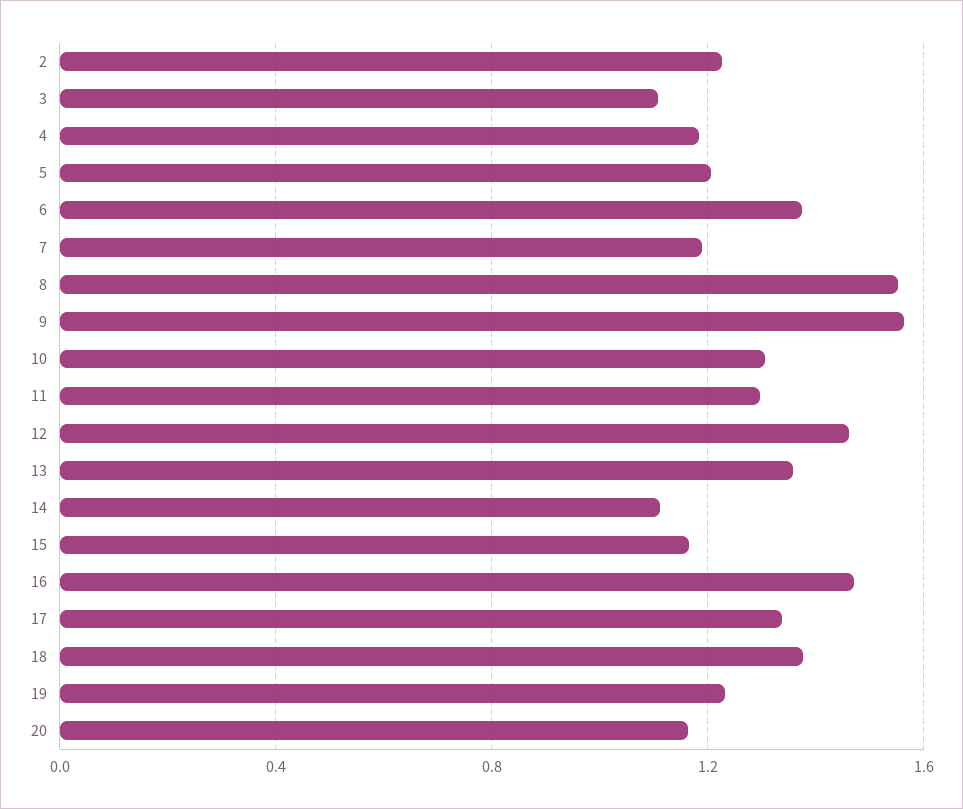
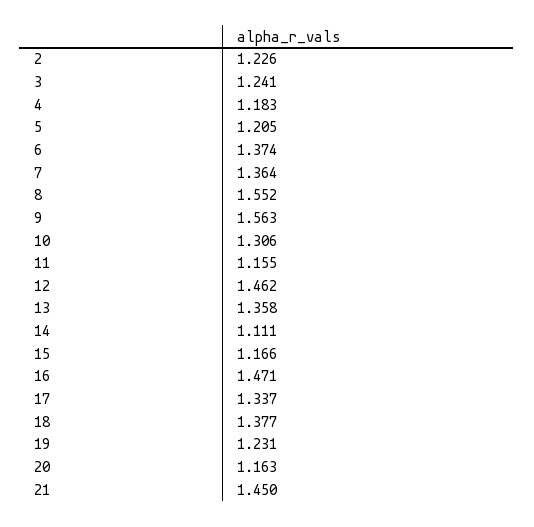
3: 1.1 -> 1.241
7: 1.2 -> 1.364
11: 1.3 -> 1.155
21: none -> 1.45

